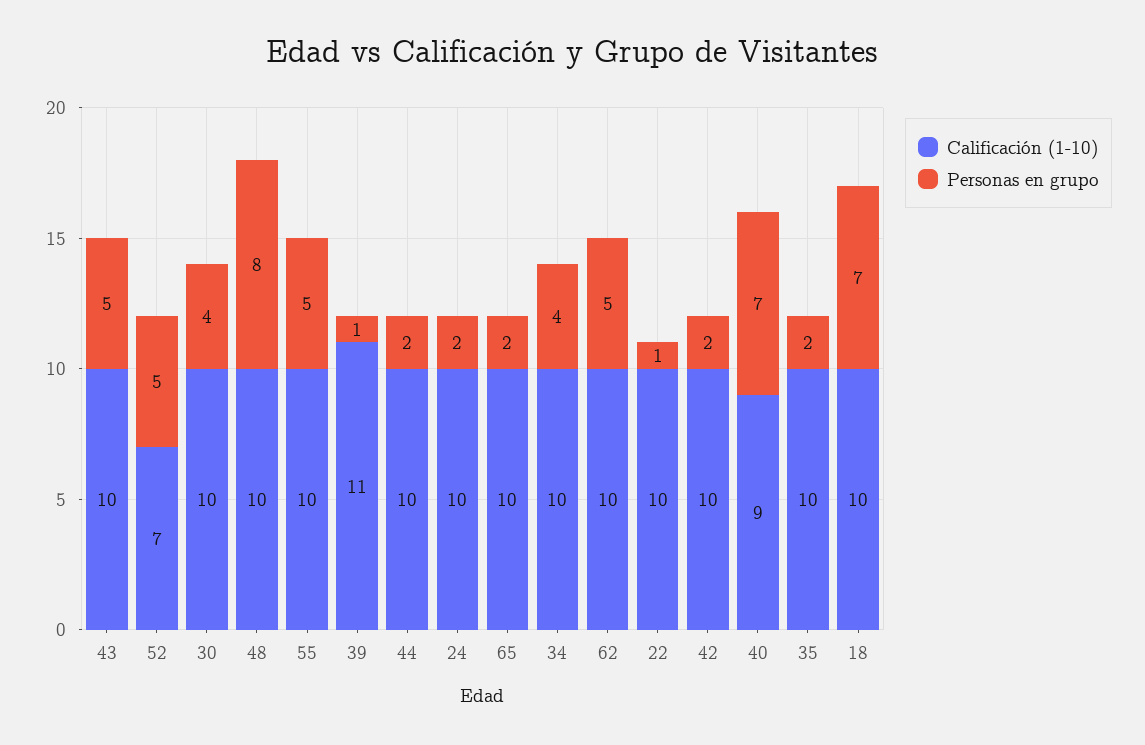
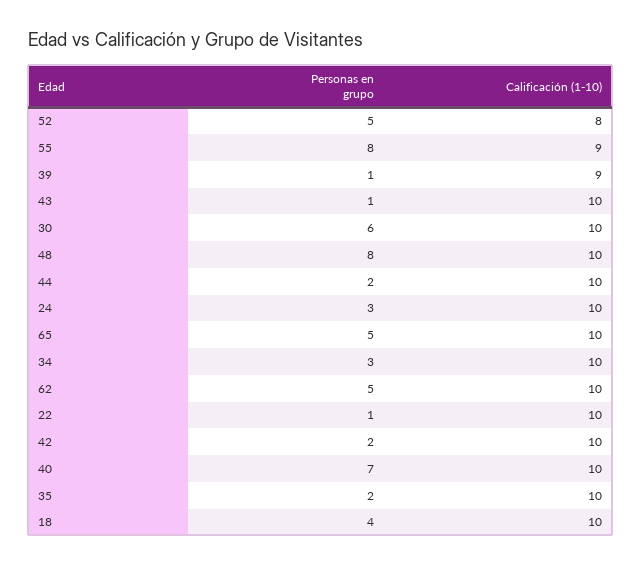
Personas en grupo, 43: 5 -> 1
Calificación (1-10), 52: 7 -> 8
Personas en grupo, 30: 4 -> 6
Calificación (1-10), 55: 10 -> 9
Personas en grupo, 55: 5 -> 8
Calificación (1-10), 39: 11 -> 9
Personas en grupo, 24: 2 -> 3
Personas en grupo, 65: 2 -> 5
Personas en grupo, 34: 4 -> 3
Calificación (1-10), 40: 9 -> 10
Personas en grupo, 18: 7 -> 4

